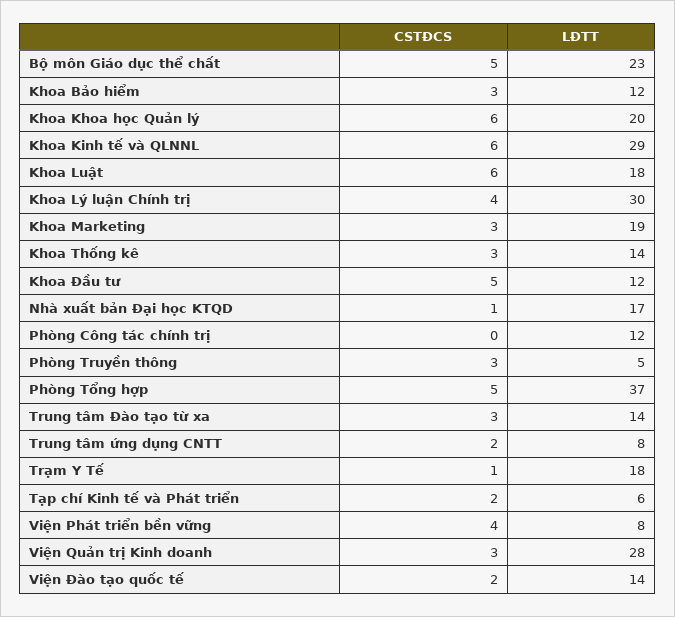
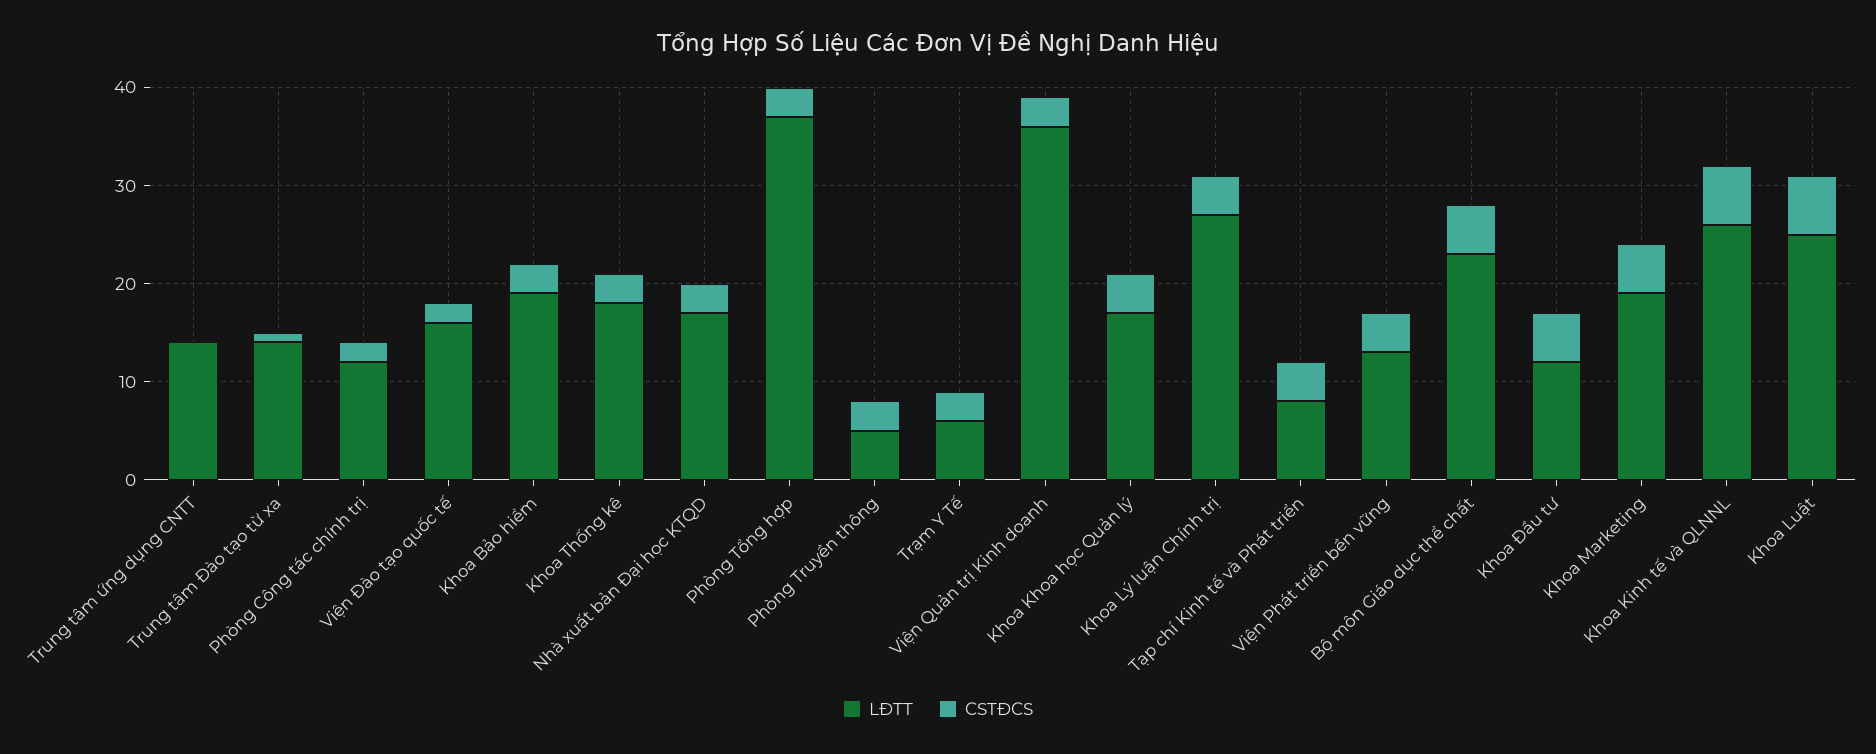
LĐTT, Khoa Bảo hiểm: 12 -> 19
CSTĐCS, Khoa Khoa học Quản lý: 6 -> 4
LĐTT, Khoa Khoa học Quản lý: 20 -> 17
LĐTT, Khoa Kinh tế và QLNNL: 29 -> 26
LĐTT, Khoa Luật: 18 -> 25
LĐTT, Khoa Lý luận Chính trị: 30 -> 27
CSTĐCS, Khoa Marketing: 3 -> 5
LĐTT, Khoa Thống kê: 14 -> 18
CSTĐCS, Nhà xuất bản Đại học KTQD: 1 -> 3
CSTĐCS, Phòng Công tác chính trị: 0 -> 2
CSTĐCS, Phòng Tổng hợp: 5 -> 3
CSTĐCS, Trung tâm Đào tạo từ xa: 3 -> 1
CSTĐCS, Trung tâm ứng dụng CNTT: 2 -> 0
LĐTT, Trung tâm ứng dụng CNTT: 8 -> 14
CSTĐCS, Trạm Y Tế: 1 -> 3
LĐTT, Trạm Y Tế: 18 -> 6
CSTĐCS, Tạp chí Kinh tế và Phát triển: 2 -> 4
LĐTT, Tạp chí Kinh tế và Phát triển: 6 -> 8
LĐTT, Viện Phát triển bền vững: 8 -> 13
LĐTT, Viện Quản trị Kinh doanh: 28 -> 36
LĐTT, Viện Đào tạo quốc tế: 14 -> 16

